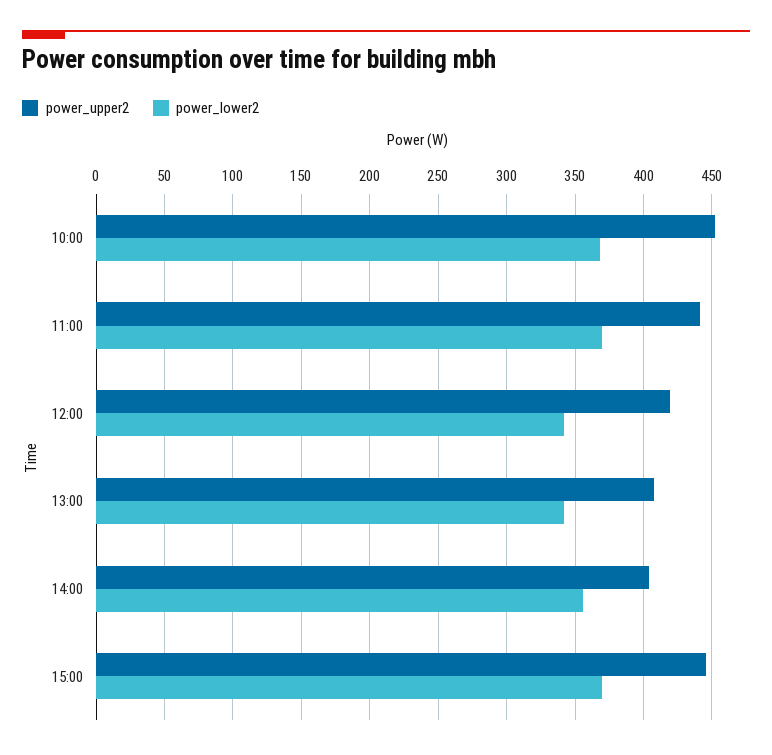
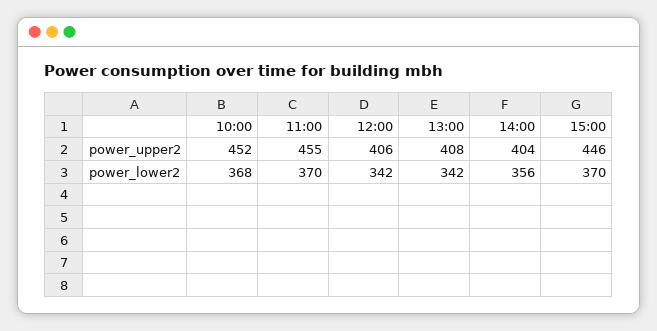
power_upper2, 11:00: 440 -> 455
power_upper2, 12:00: 420 -> 406

